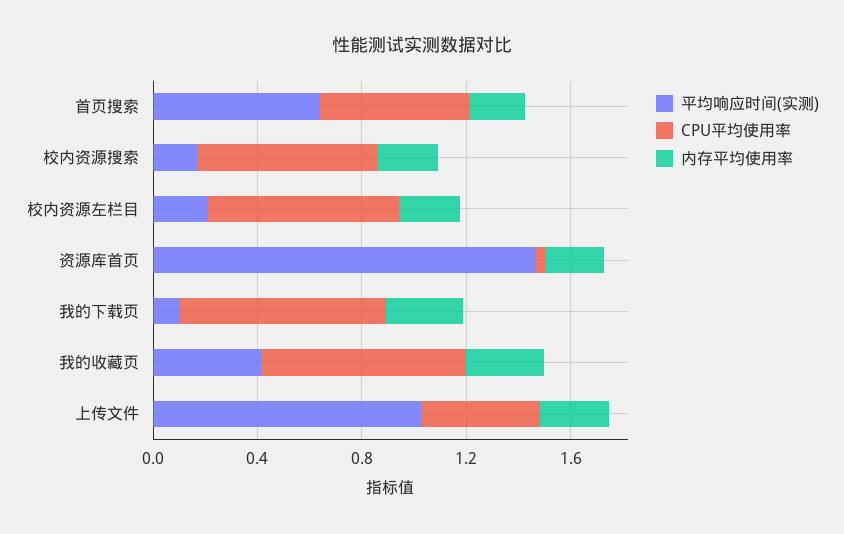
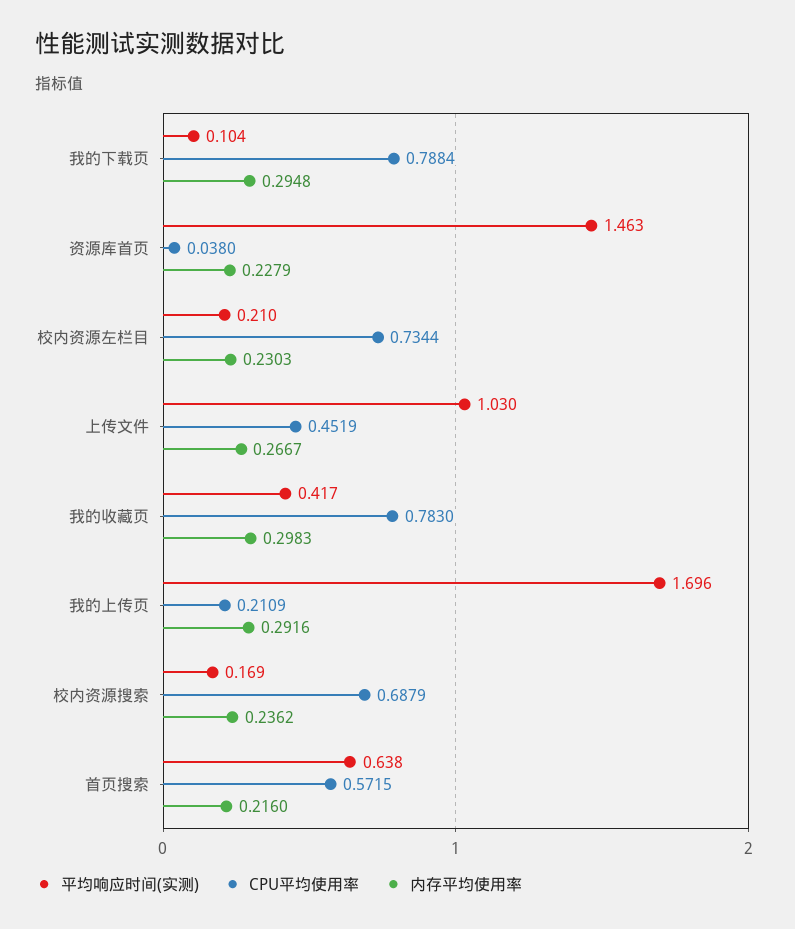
平均响应时间(实测), 我的上传页: none -> 1.696
CPU平均使用率, 我的上传页: none -> 0.2109
内存平均使用率, 我的上传页: none -> 0.2916

